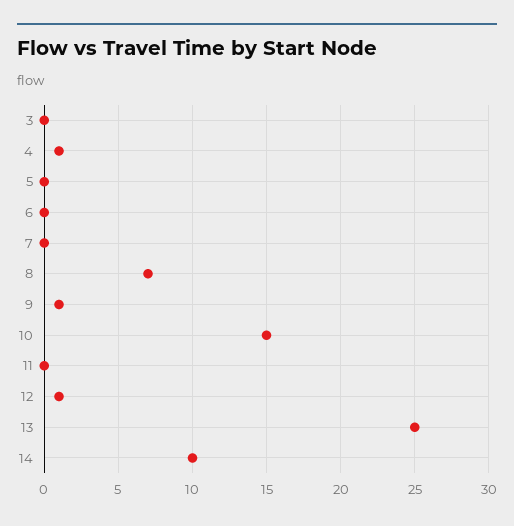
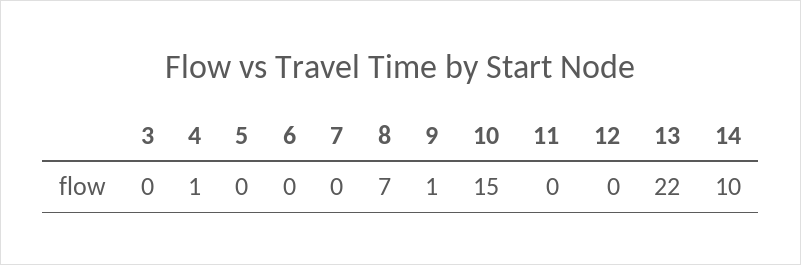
12: 1 -> 0
13: 25 -> 22

